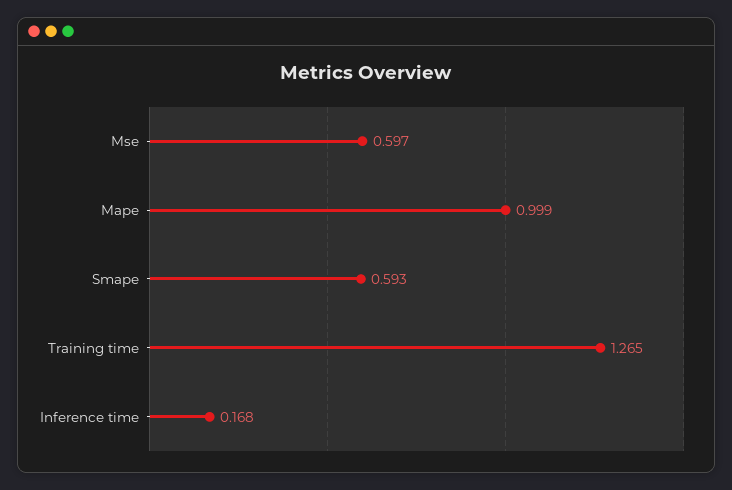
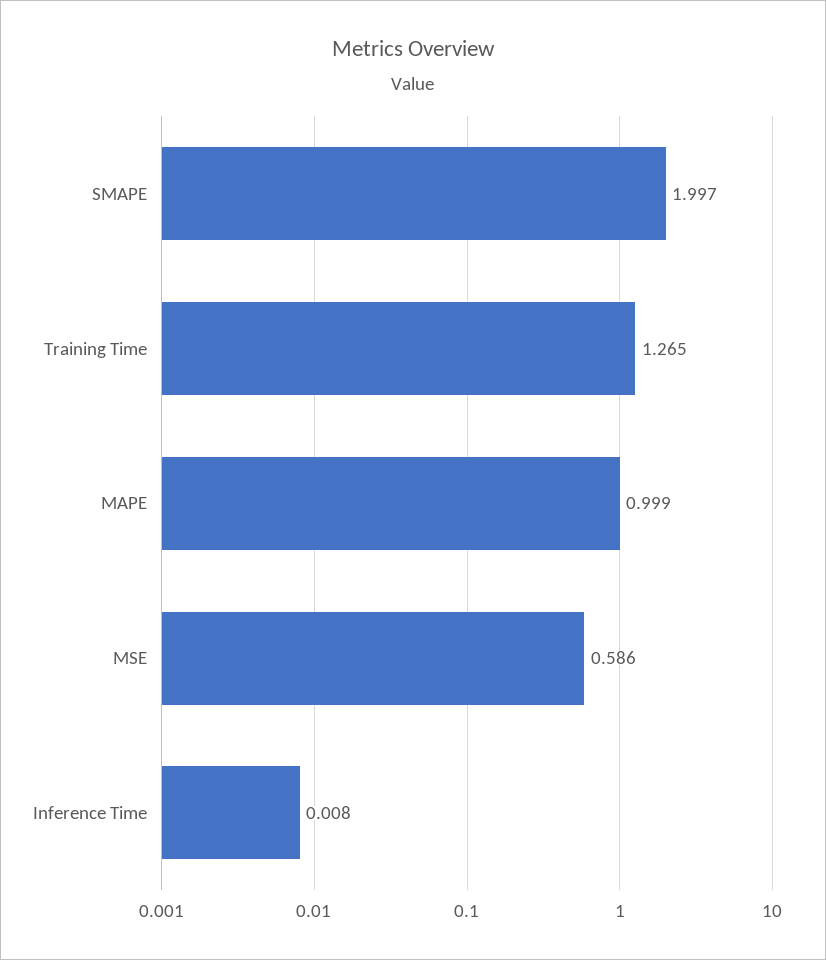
Mse: 0.597 -> 0.586
Smape: 0.593 -> 1.997
Inference time: 0.168 -> 0.008

